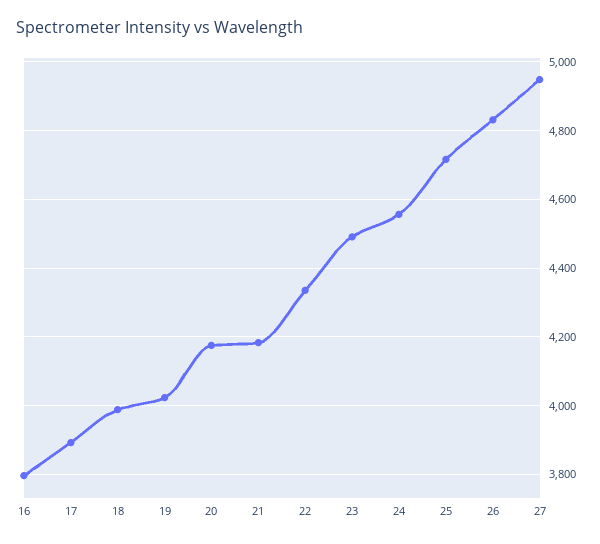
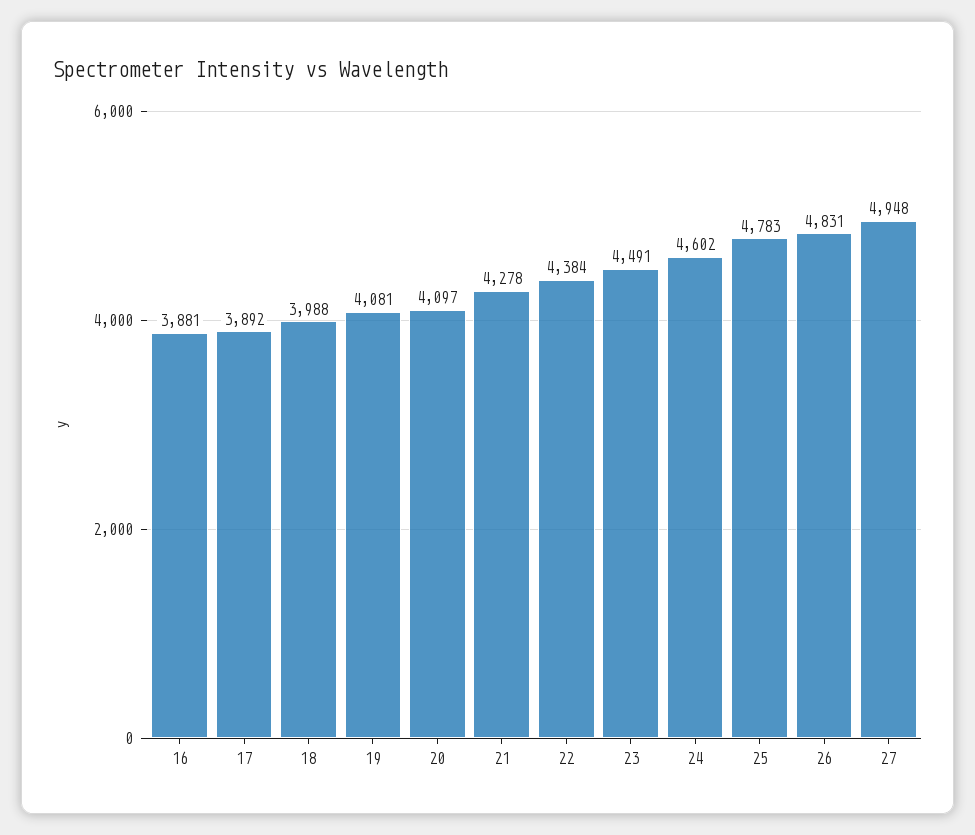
16: 3800 -> 3881
19: 4020 -> 4081
20: 4180 -> 4097
21: 4180 -> 4278
22: 4340 -> 4384
24: 4560 -> 4602
25: 4720 -> 4783

